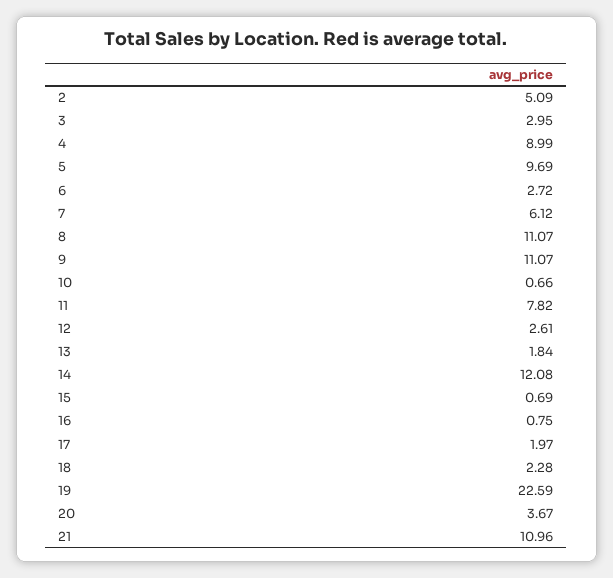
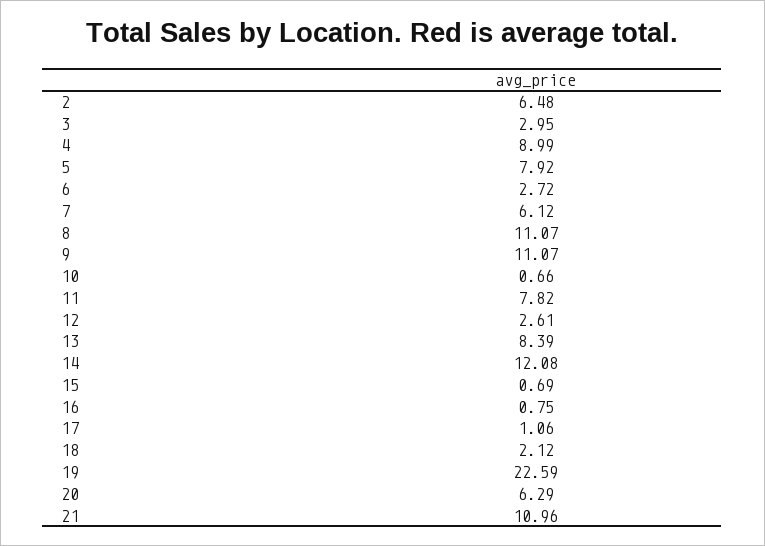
2: 5.09 -> 6.48
5: 9.69 -> 7.92
13: 1.84 -> 8.39
17: 1.97 -> 1.06
18: 2.28 -> 2.12
20: 3.67 -> 6.29

